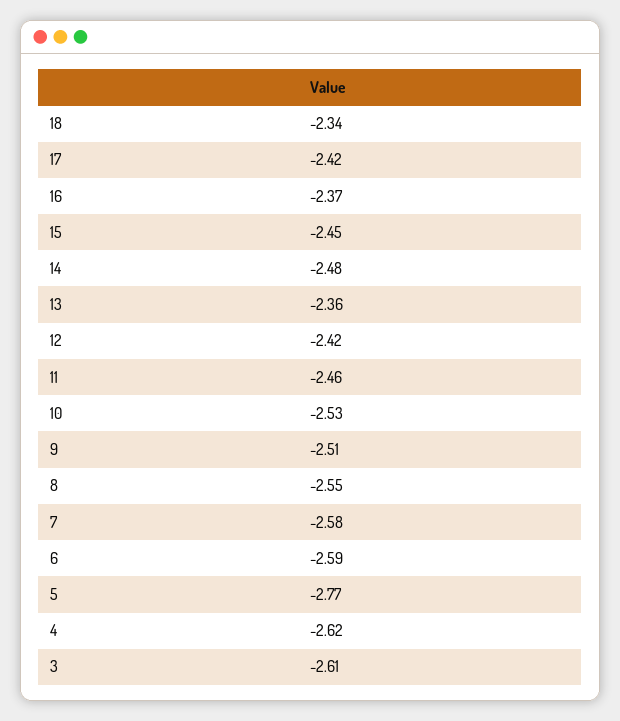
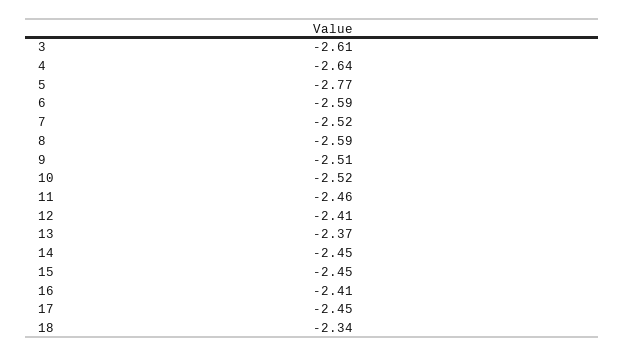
17: -2.42 -> -2.45
16: -2.37 -> -2.41
14: -2.48 -> -2.45
13: -2.36 -> -2.37
12: -2.42 -> -2.41
10: -2.53 -> -2.52
8: -2.55 -> -2.59
7: -2.58 -> -2.52
4: -2.62 -> -2.64

